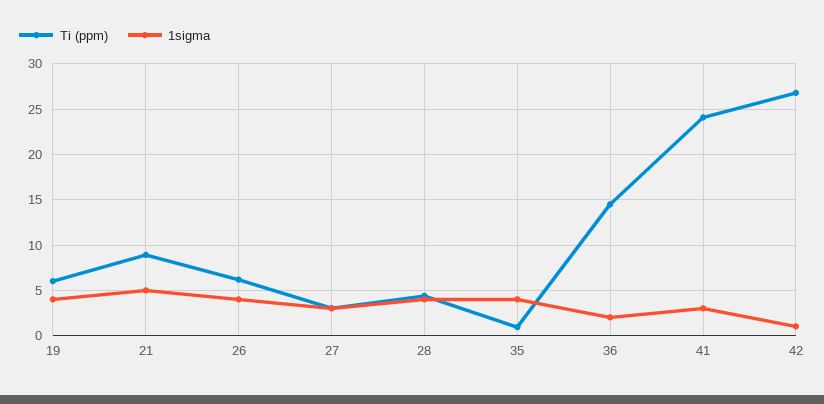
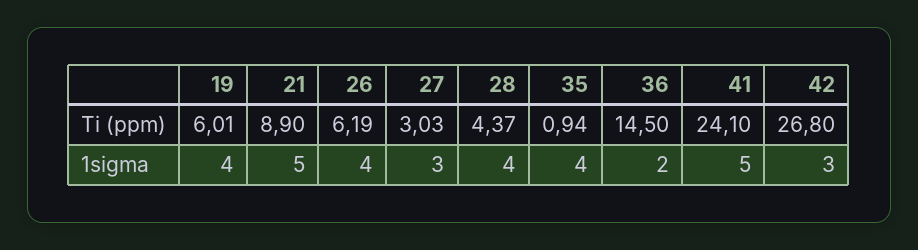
1sigma, 41: 3 -> 5
1sigma, 42: 1 -> 3

